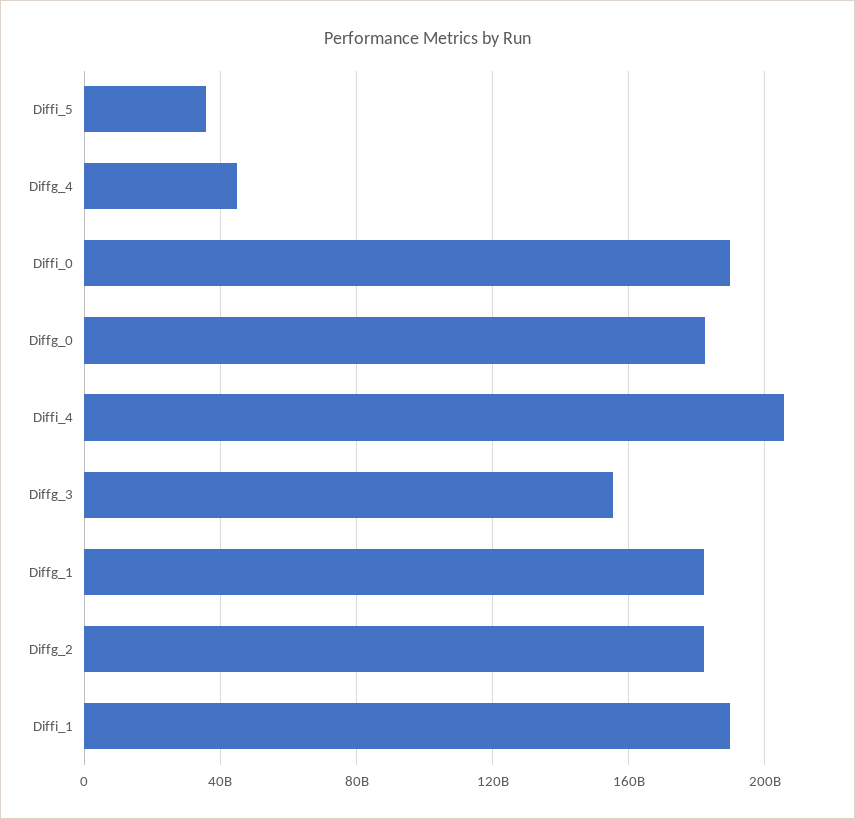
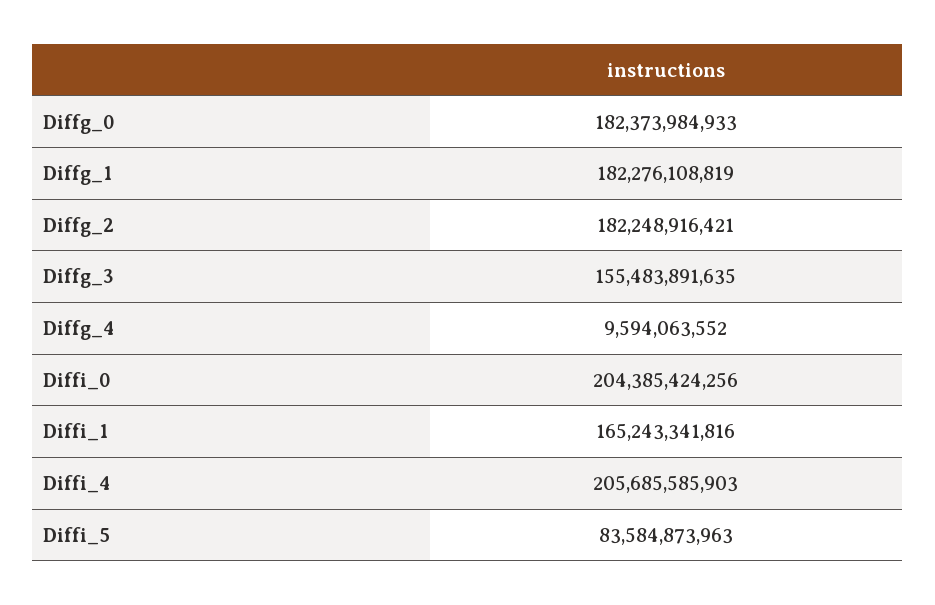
Diffi_5: 35000000000 -> 83584873963
Diffg_4: 45000000000 -> 9594063552
Diffi_0: 190000000000 -> 204385424256
Diffi_1: 190000000000 -> 165243341816

